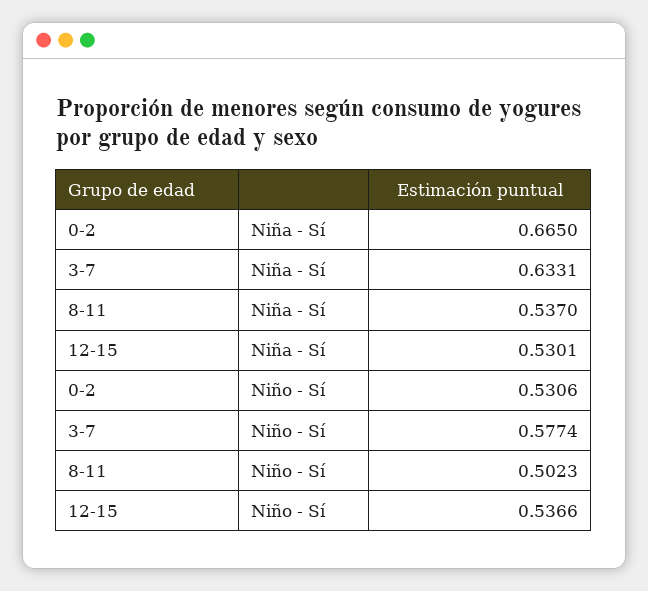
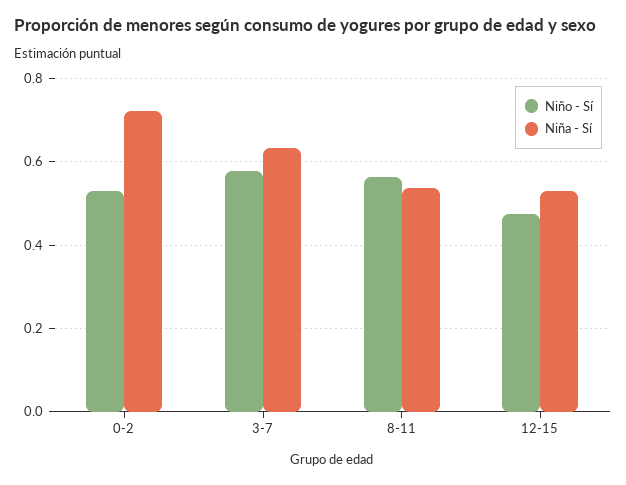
Niña - Sí, 0-2: 0.665 -> 0.72
Niño - Sí, 8-11: 0.5023 -> 0.56
Niño - Sí, 12-15: 0.5366 -> 0.48

